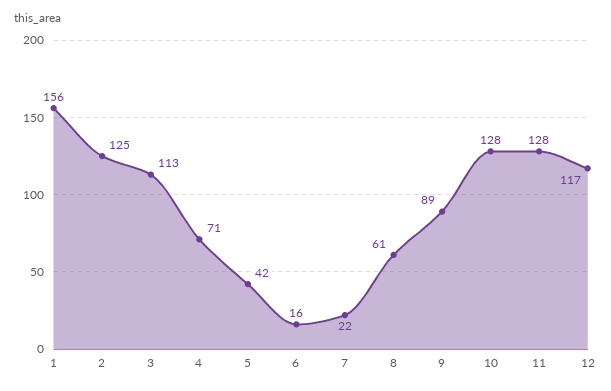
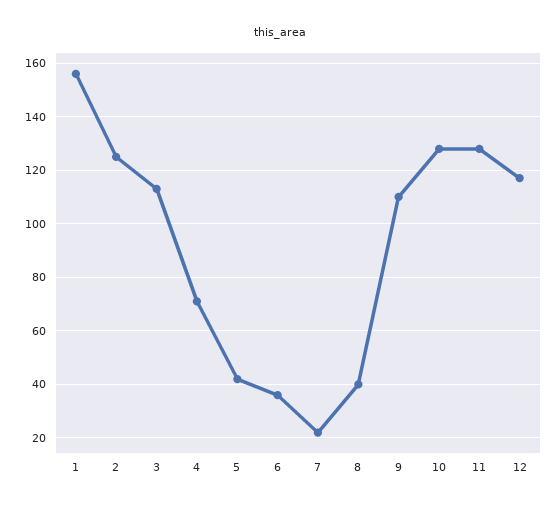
6: 16 -> 35
8: 61 -> 40
9: 89 -> 110

